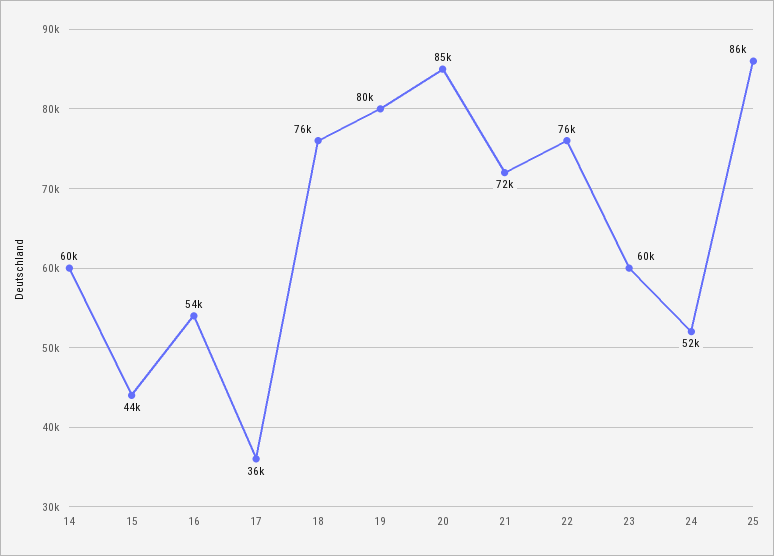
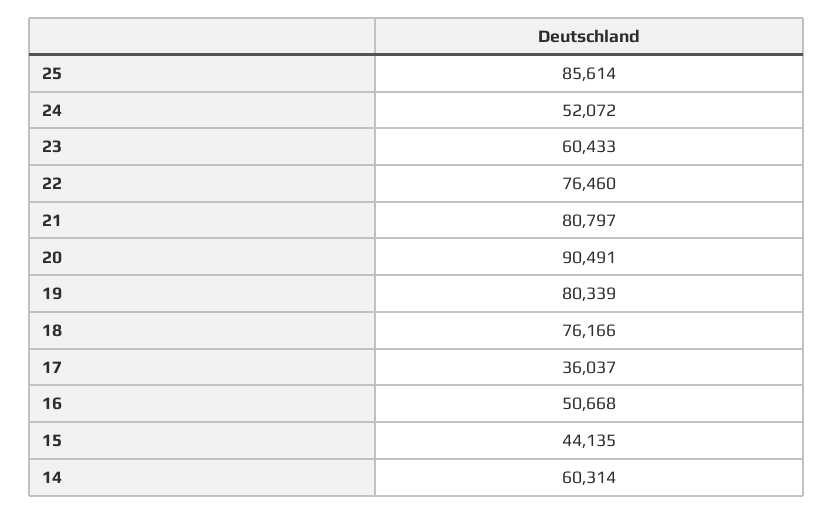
16: 54000 -> 50668
20: 85000 -> 90491
21: 72000 -> 80797

